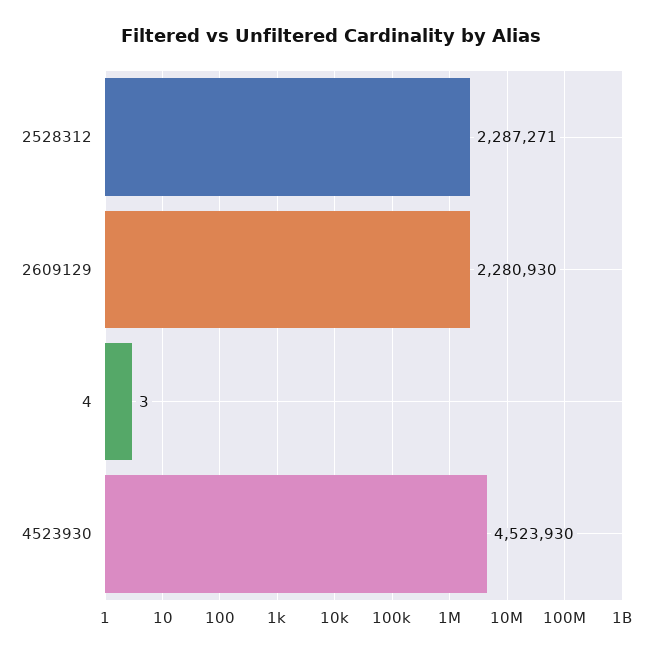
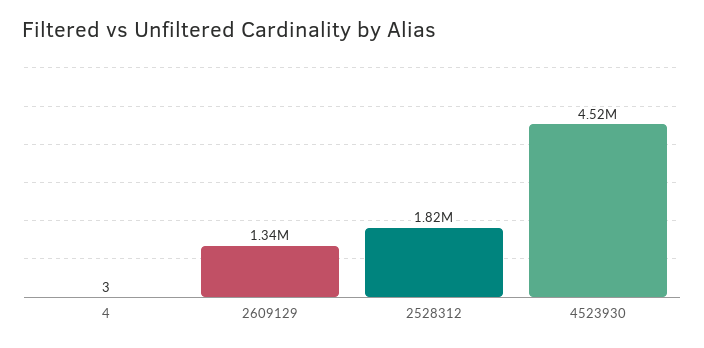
2528312: 2287271 -> 1820000
2609129: 2280930 -> 1340000

